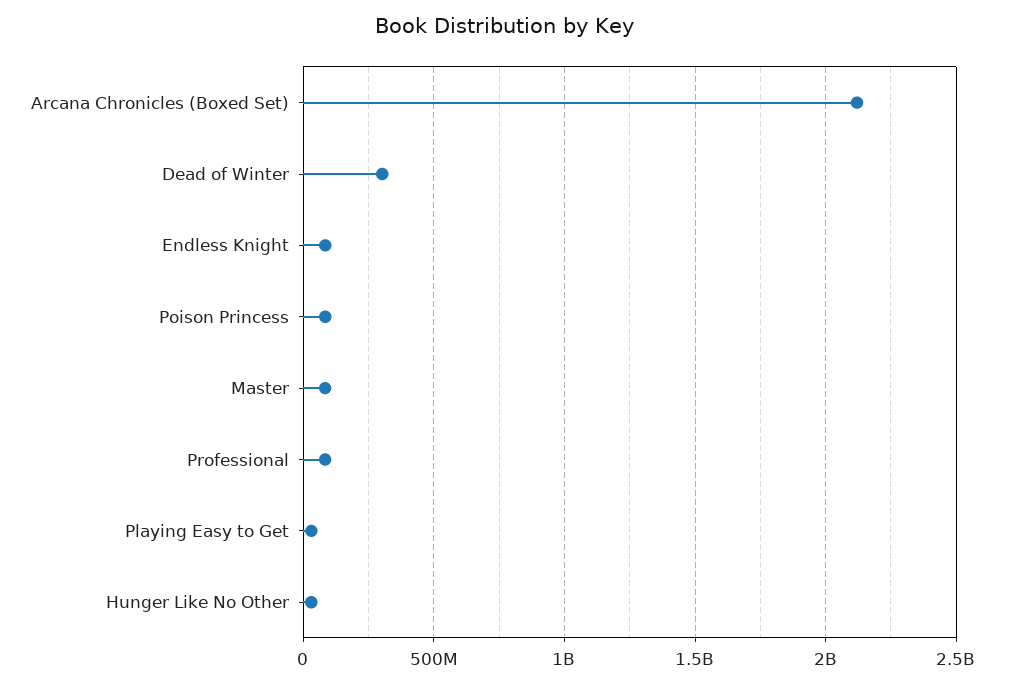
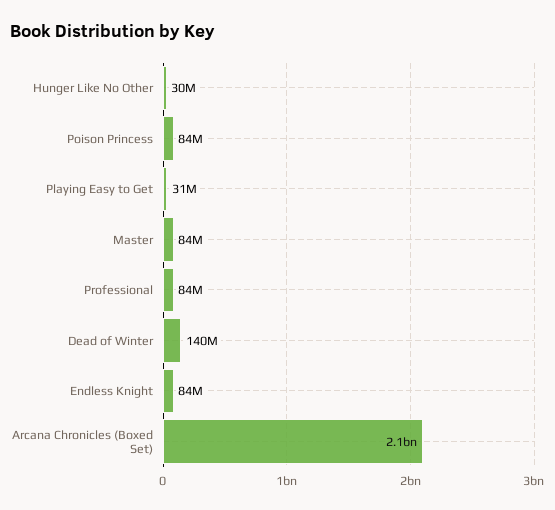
Dead of Winter: 300000000 -> 140000000

